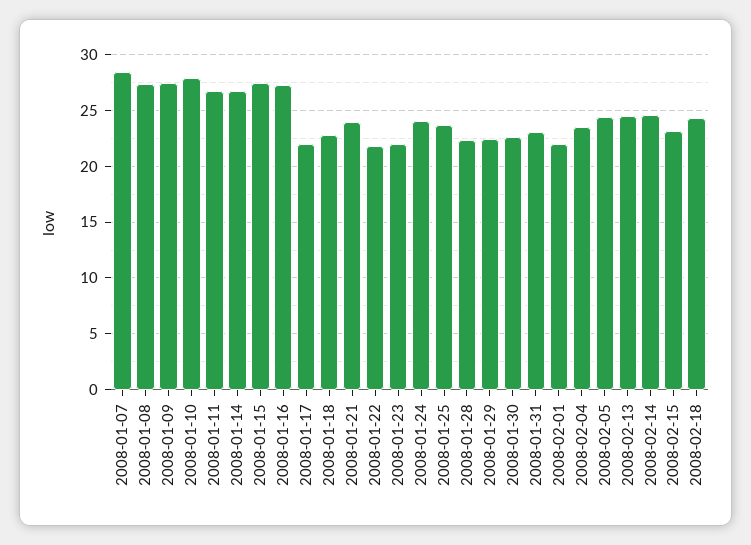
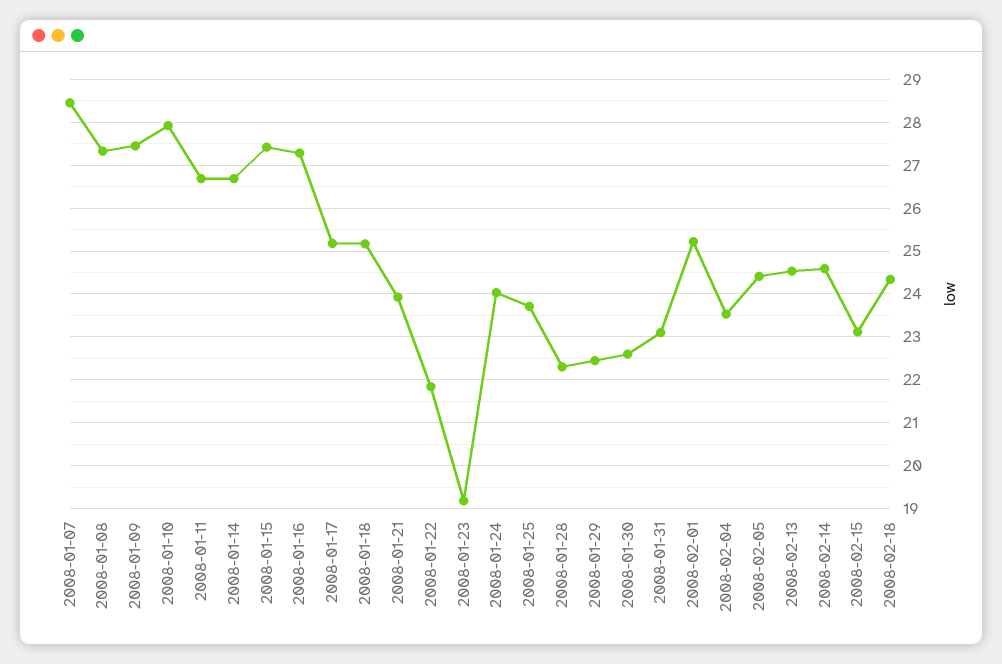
2008-01-17: 22 -> 25.2
2008-01-18: 23 -> 25.2
2008-01-23: 22 -> 19.2
2008-02-01: 22 -> 25.2

